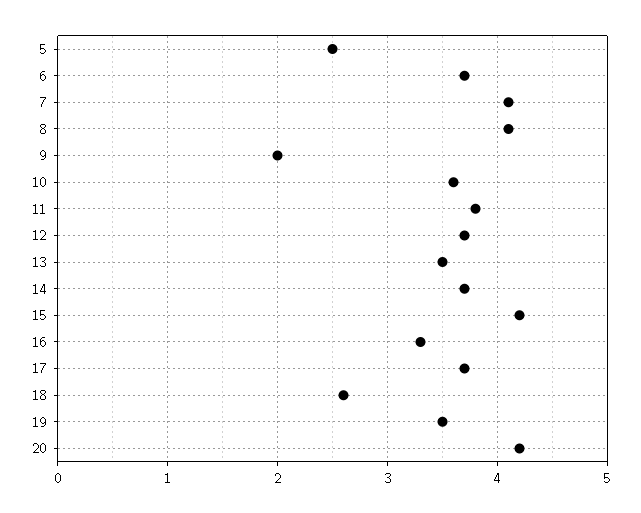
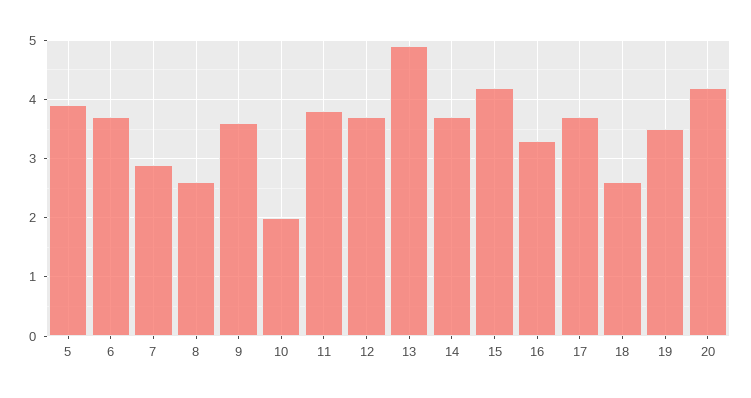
5: 2.5 -> 4
7: 4.1 -> 3
8: 4.1 -> 2.5
9: 2 -> 3.5
10: 3.6 -> 2
13: 3.5 -> 5

